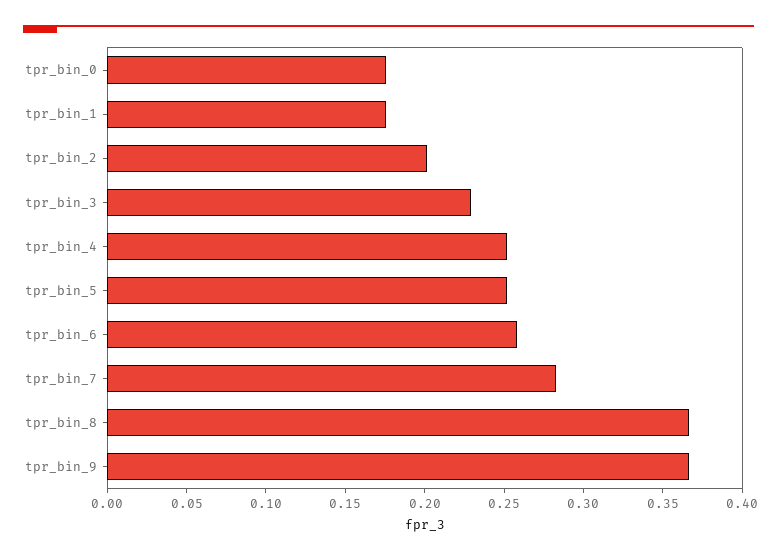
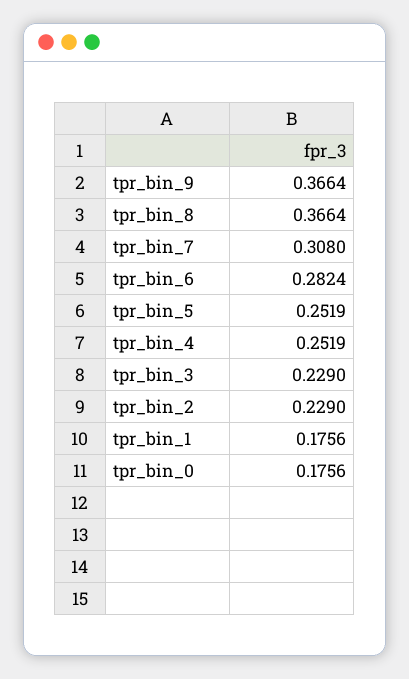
tpr_bin_2: 0.2 -> 0.229
tpr_bin_6: 0.26 -> 0.2824
tpr_bin_7: 0.28 -> 0.308

